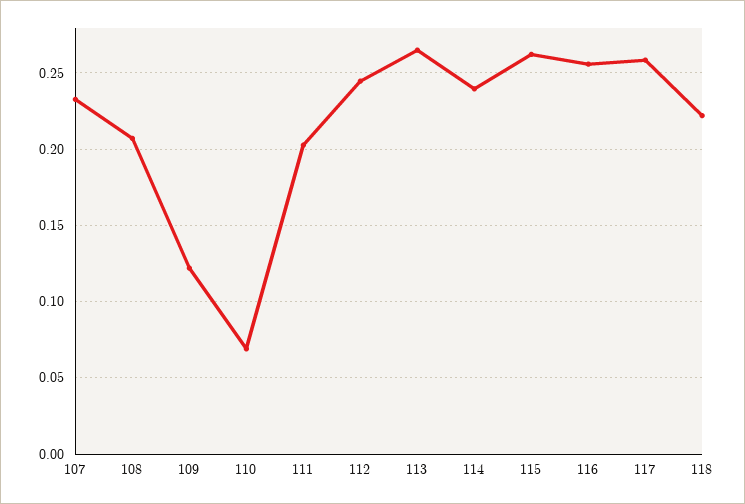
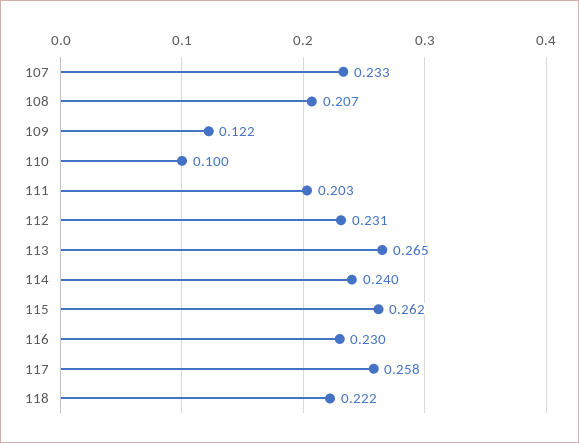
110: 0.07 -> 0.1
112: 0.245 -> 0.231
116: 0.255 -> 0.23

